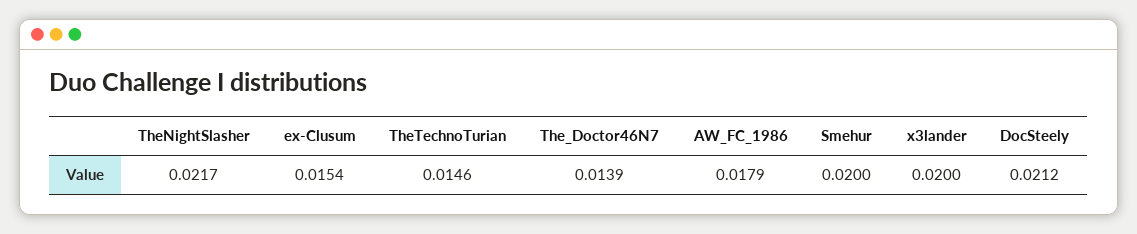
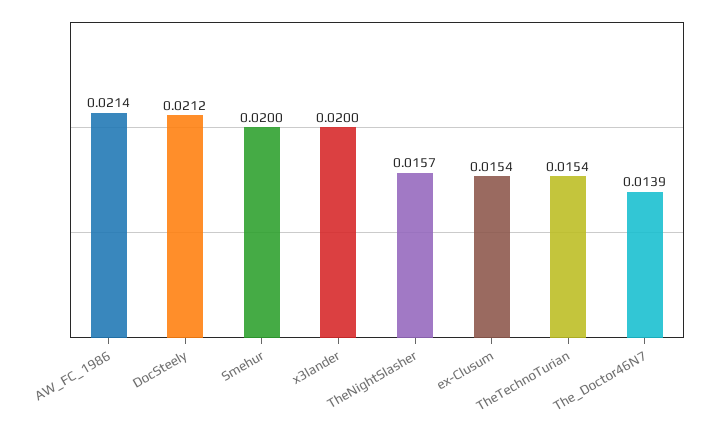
TheNightSlasher: 0.0217 -> 0.0157
TheTechnoTurian: 0.0146 -> 0.0154
AW_FC_1986: 0.0179 -> 0.0214

